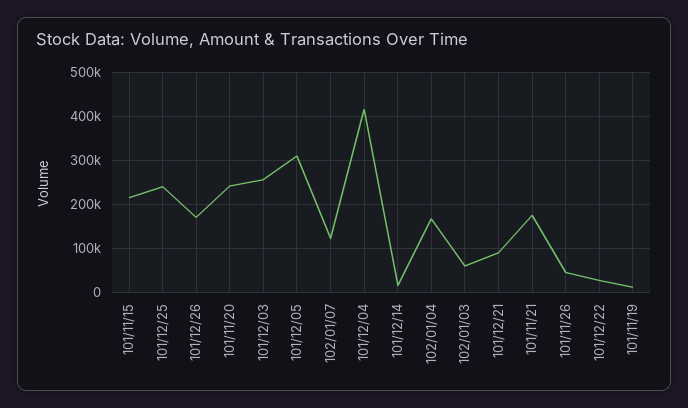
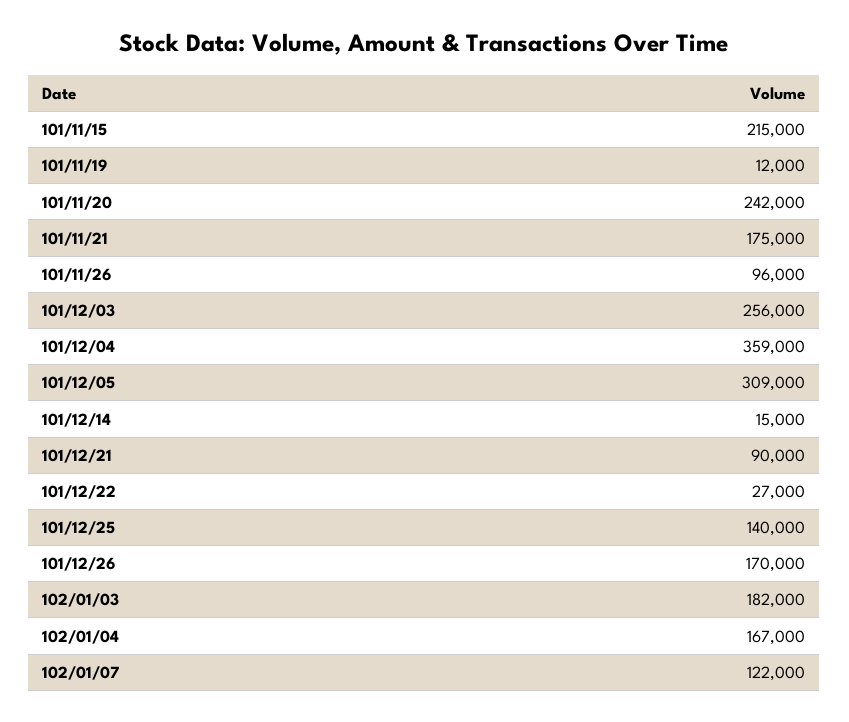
101/12/25: 240000 -> 140000
101/12/04: 420000 -> 359000
102/01/03: 60000 -> 182000
101/11/26: 40000 -> 96000

